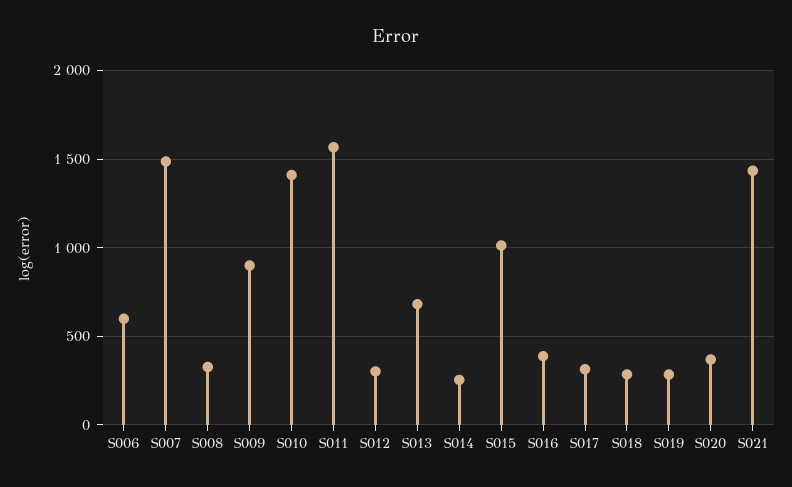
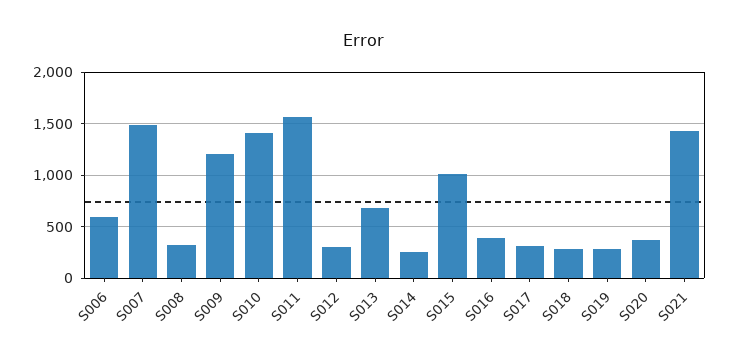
S009: 900 -> 1200

